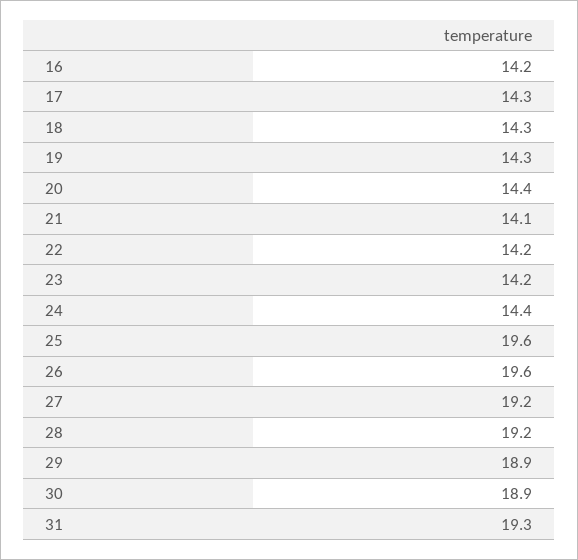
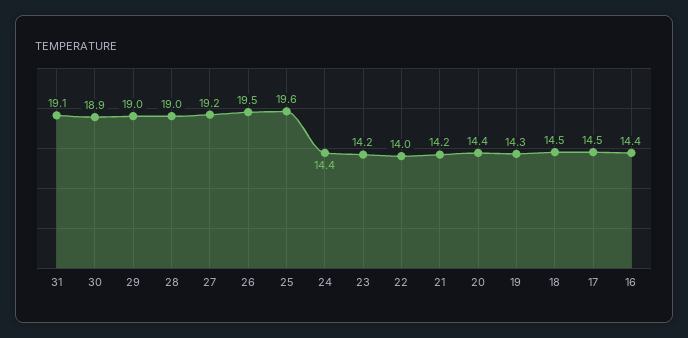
16: 14.2 -> 14.4
17: 14.3 -> 14.5
18: 14.3 -> 14.5
21: 14.1 -> 14.2
22: 14.2 -> 14
26: 19.6 -> 19.5
28: 19.2 -> 19
29: 18.9 -> 19
31: 19.3 -> 19.1

